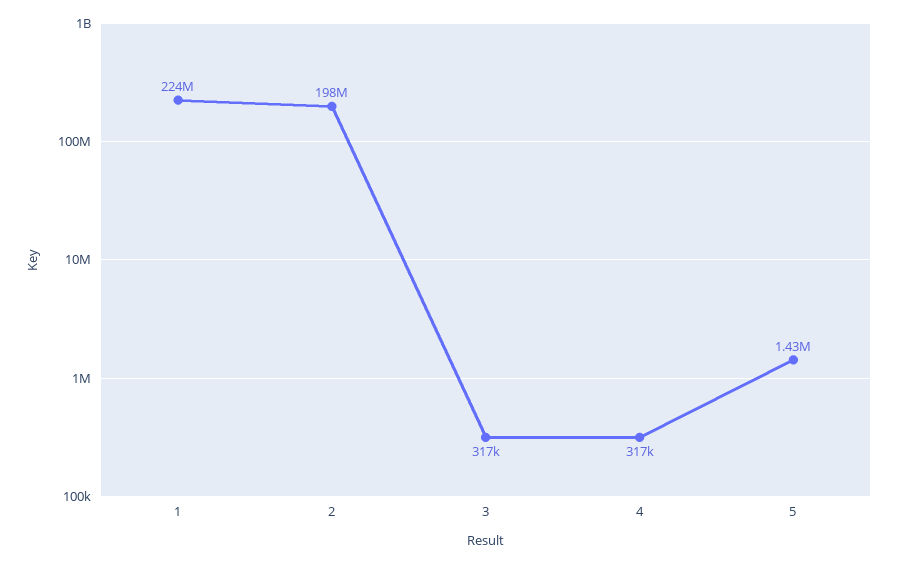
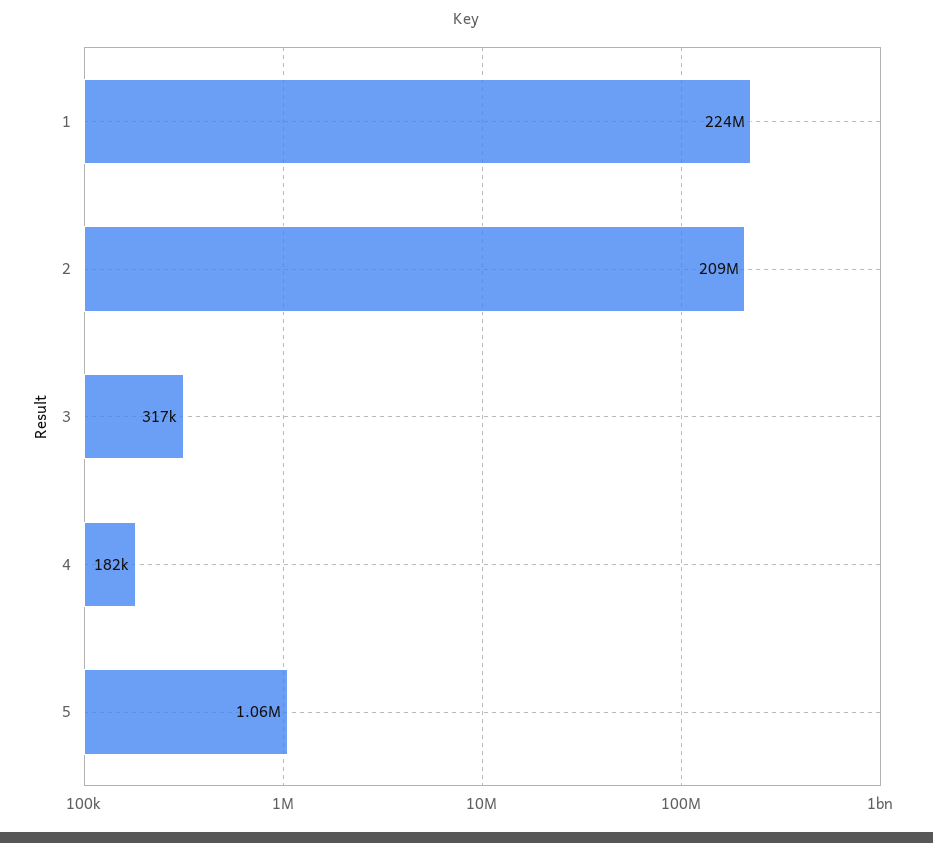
2: 198000000 -> 209000000
4: 317000 -> 182000
5: 1430000 -> 1060000

